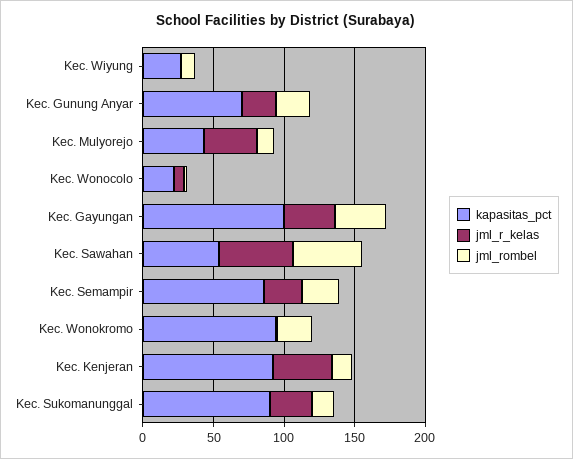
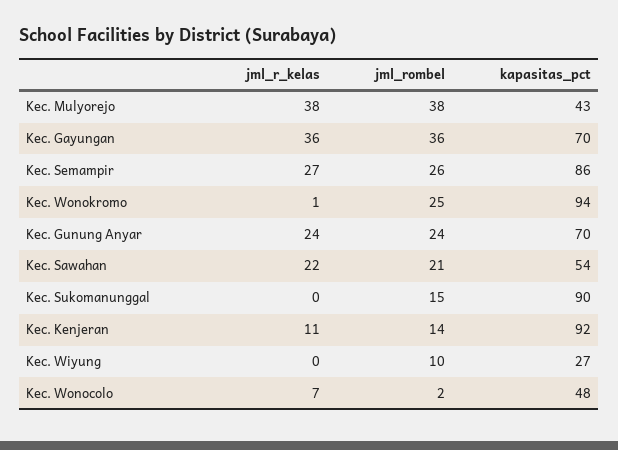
jml_rombel, Kec. Mulyorejo: 10 -> 38
kapasitas_pct, Kec. Wonocolo: 20 -> 48
kapasitas_pct, Kec. Gayungan: 100 -> 70
jml_r_kelas, Kec. Sawahan: 50 -> 22
jml_rombel, Kec. Sawahan: 50 -> 21
jml_r_kelas, Kec. Kenjeran: 40 -> 11
jml_r_kelas, Kec. Sukomanunggal: 30 -> 0

